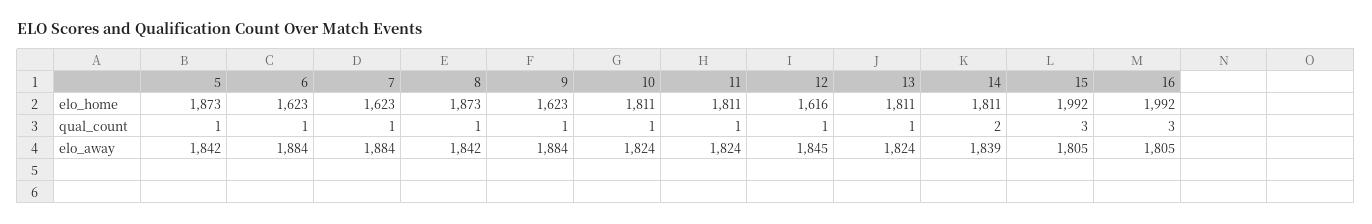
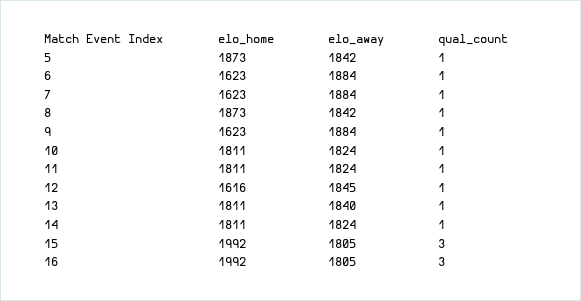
14, qual_count: 2 -> 1
13, elo_away: 1824 -> 1840
14, elo_away: 1839 -> 1824

